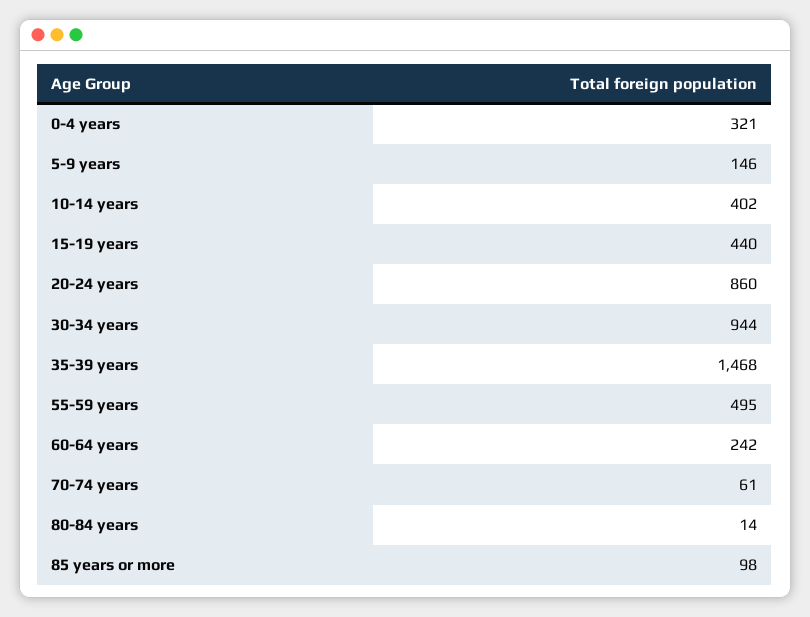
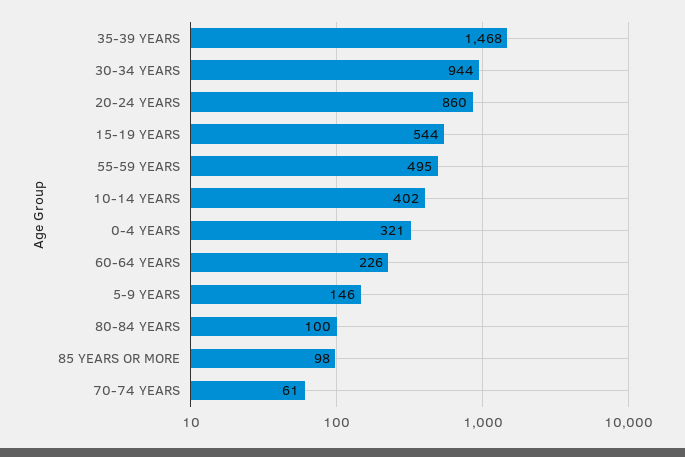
15-19 years: 440 -> 544
60-64 years: 242 -> 226
80-84 years: 14 -> 100

